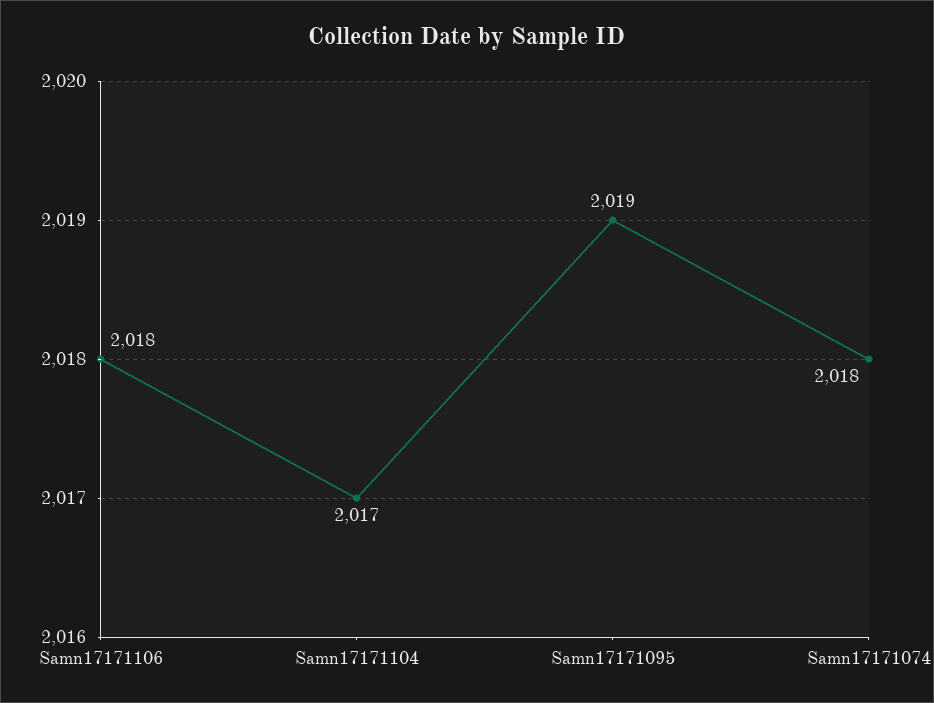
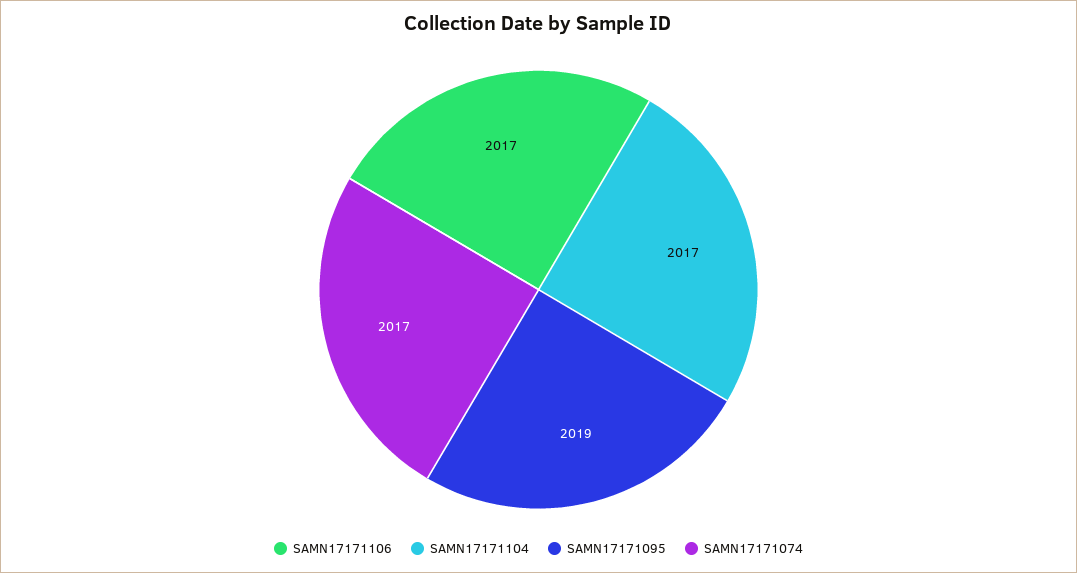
Samn17171106: 2018 -> 2017
Samn17171074: 2018 -> 2017

